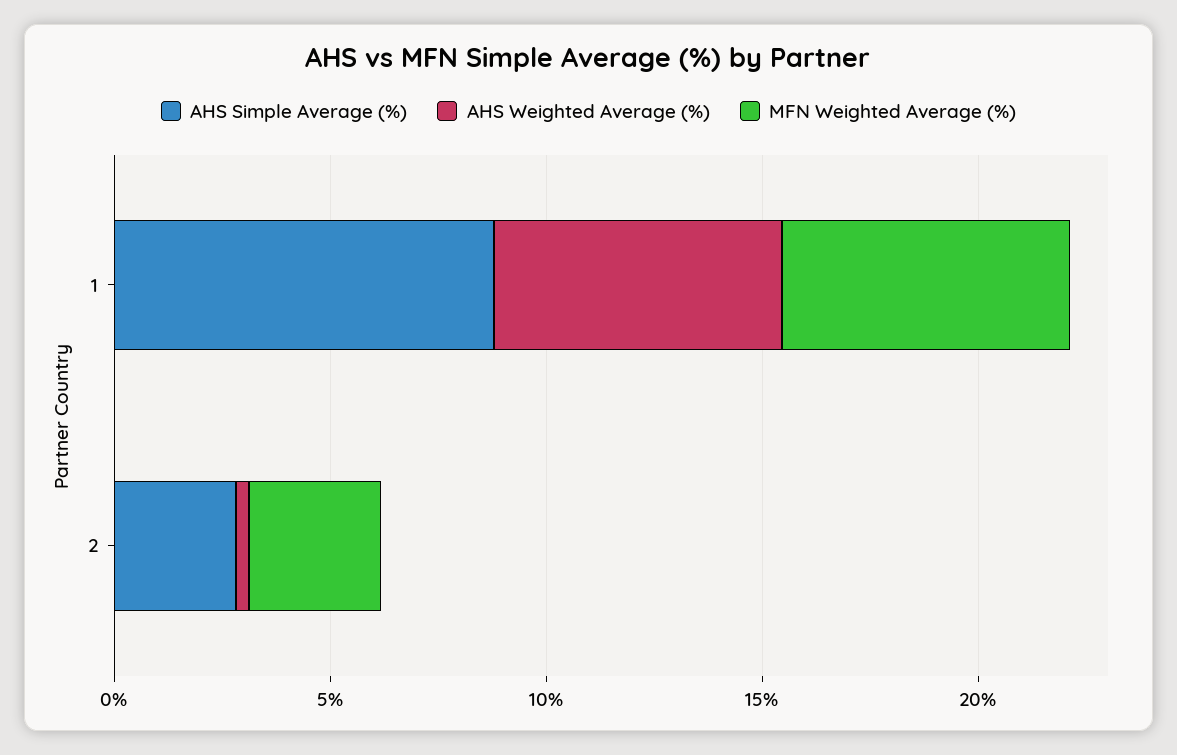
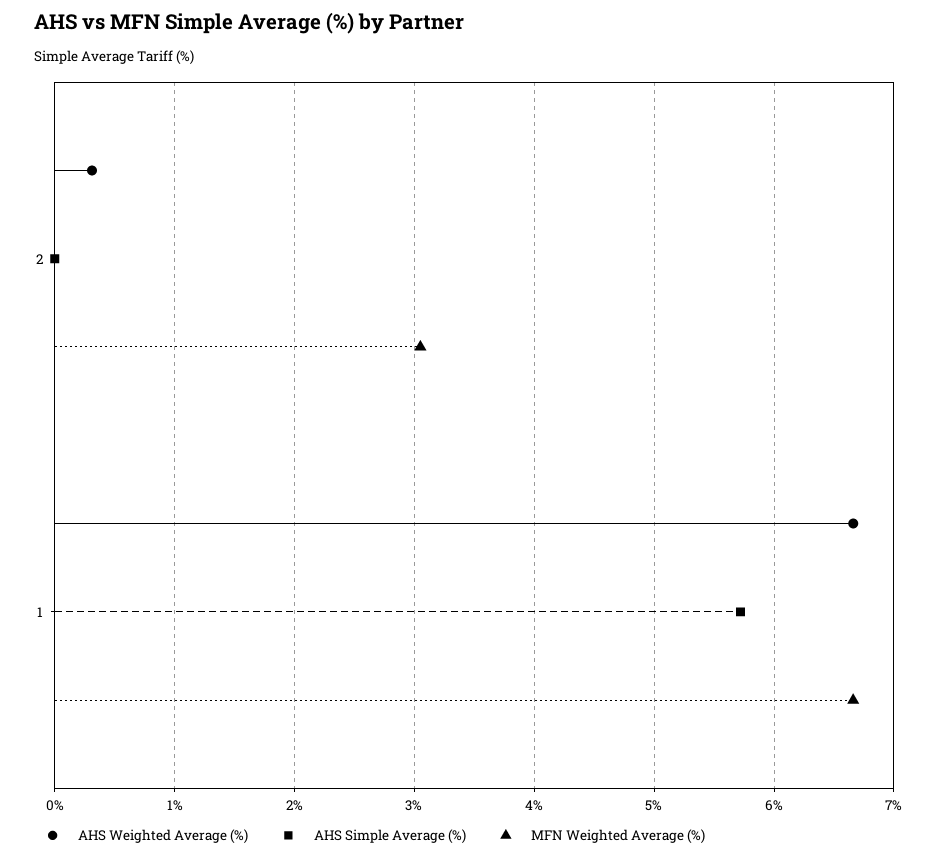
AHS Simple Average (%), 1: 9 -> 5.7
AHS Simple Average (%), 2: 3 -> 0

